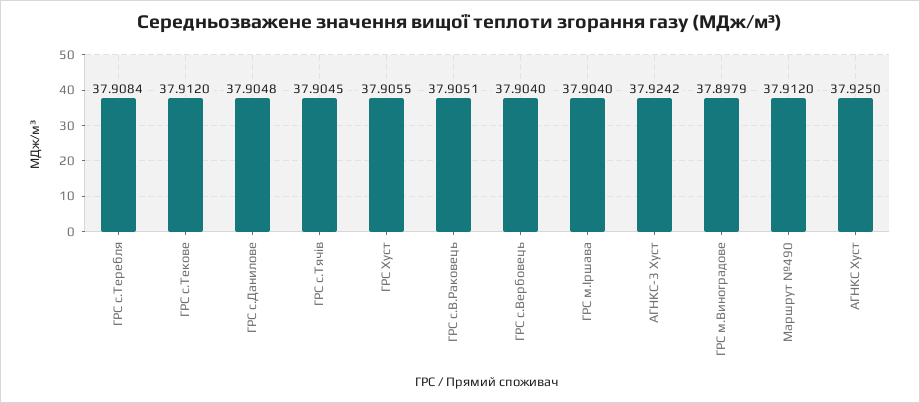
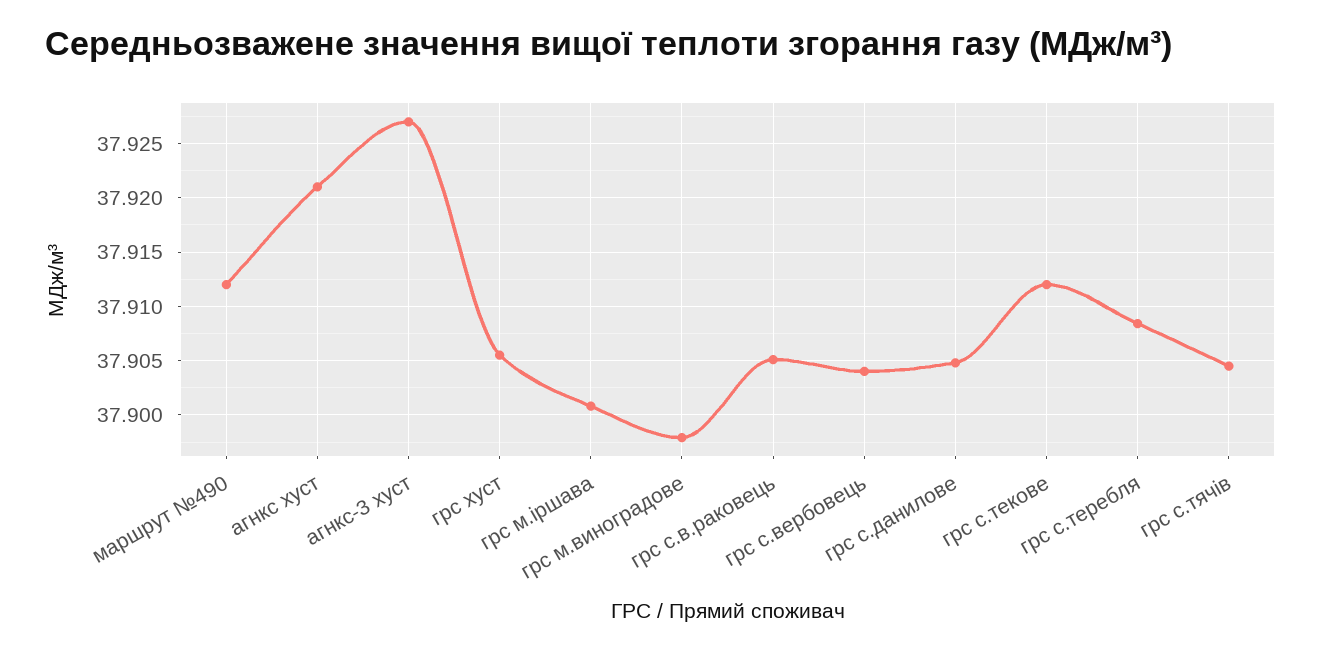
ГРС м.Іршава: 37.904 -> 37.901
АГНКС-3 Хуст: 37.9242 -> 37.927
АГНКС Хуст: 37.925 -> 37.921

